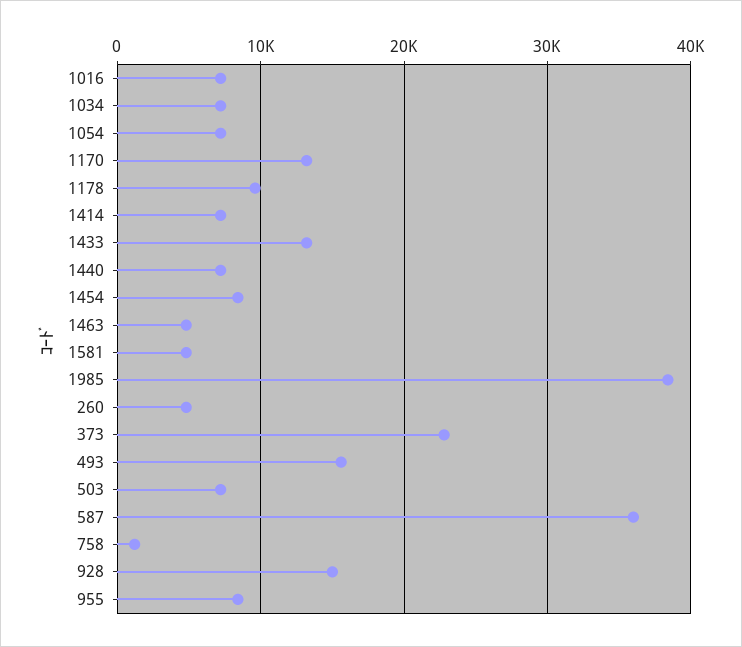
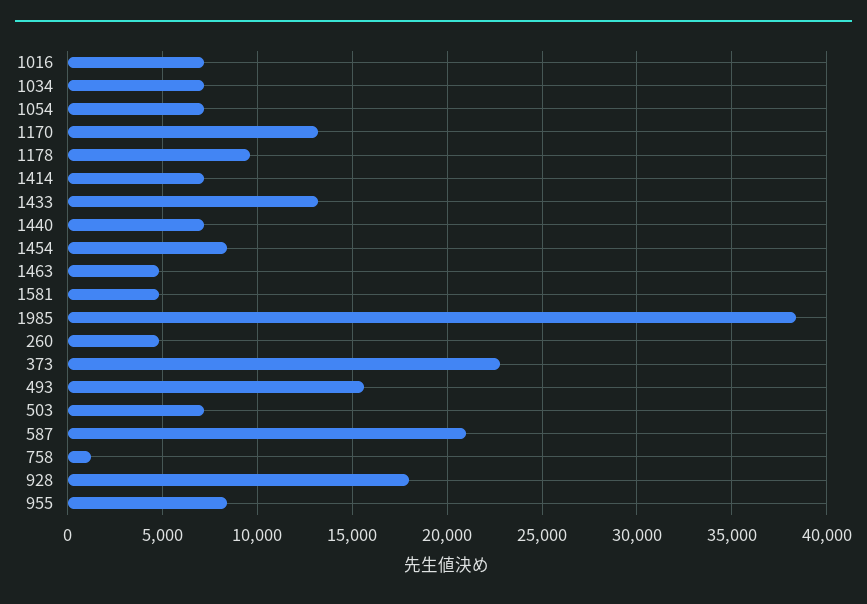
587: 36000 -> 21000
928: 15000 -> 18000

